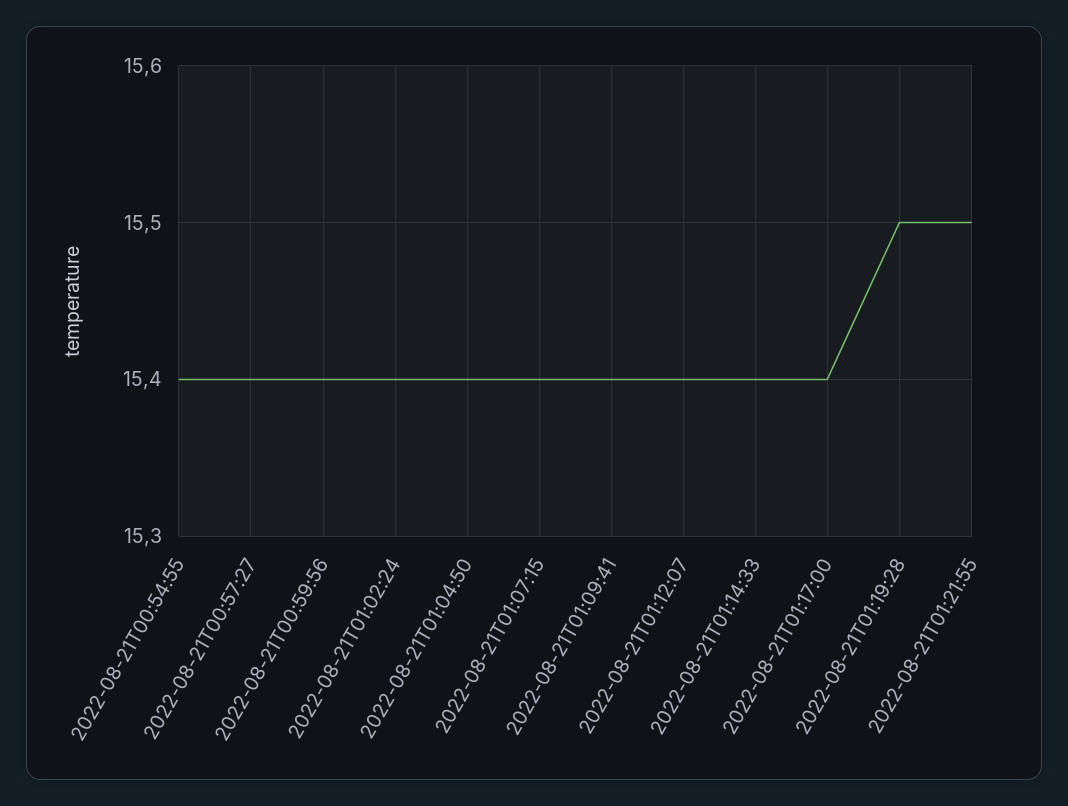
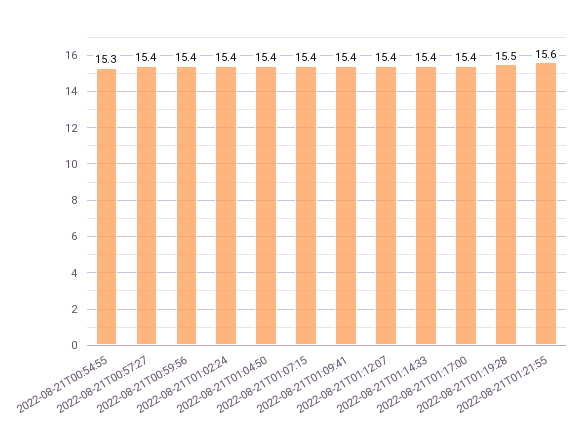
2022-08-21T00:54:55: 15.4 -> 15.3
2022-08-21T01:21:55: 15.5 -> 15.6

